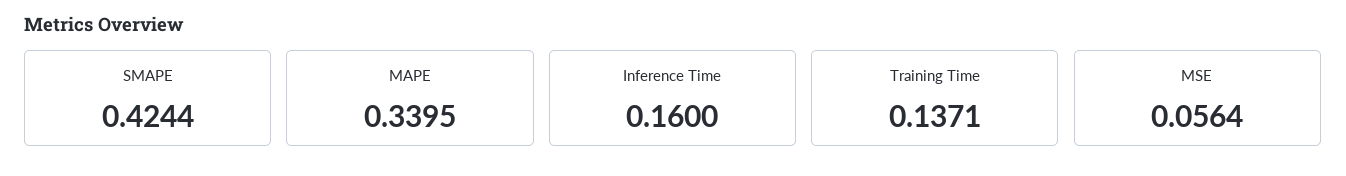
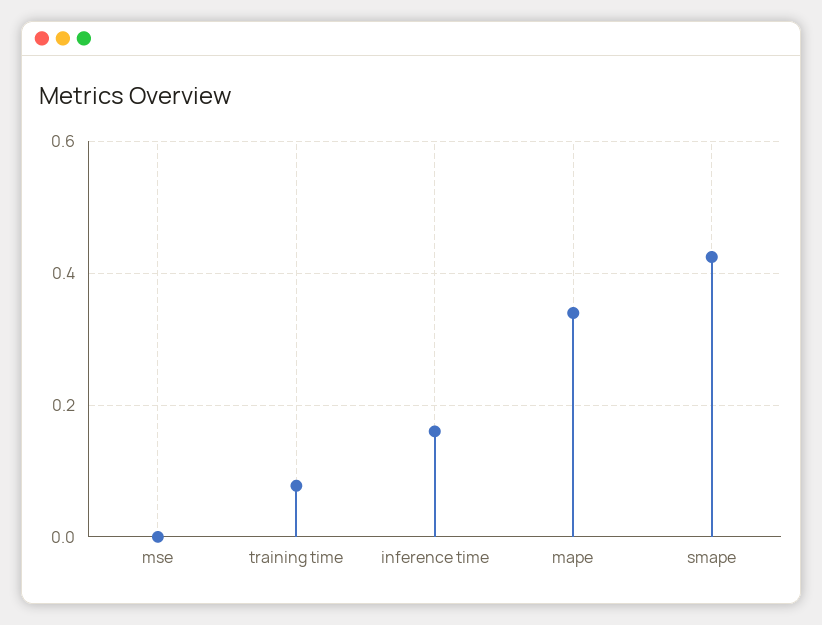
Training Time: 0.1371 -> 0.08
MSE: 0.0564 -> 0

